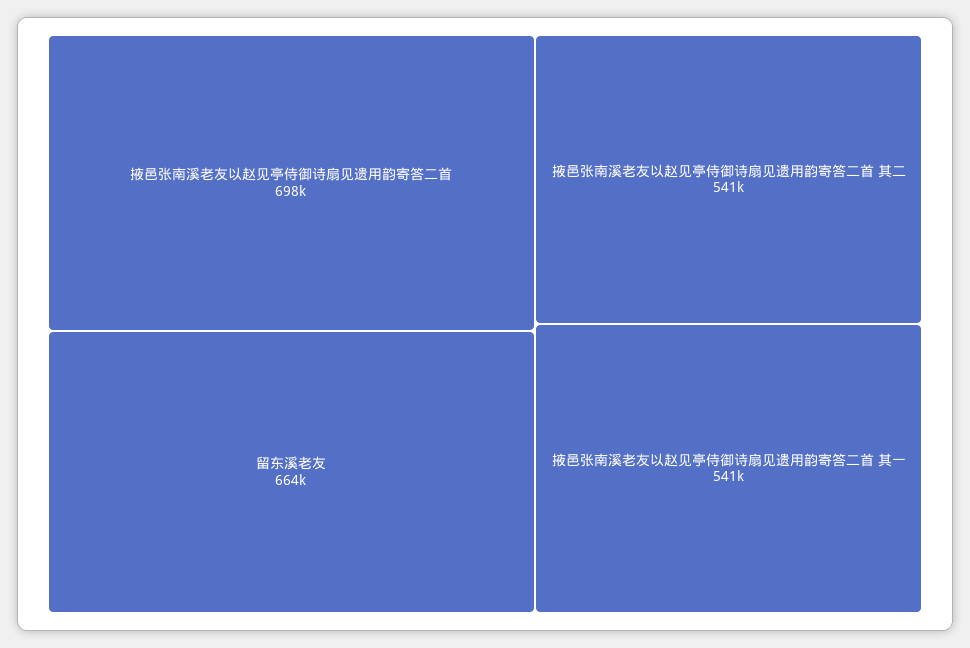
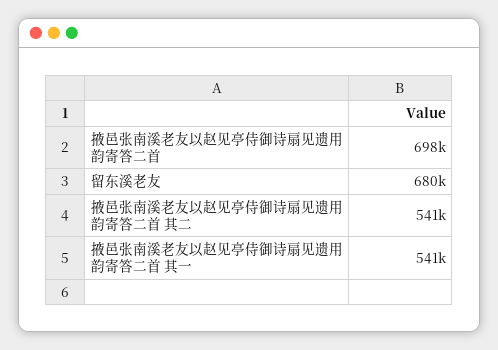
留东溪老友: 664000 -> 680000

